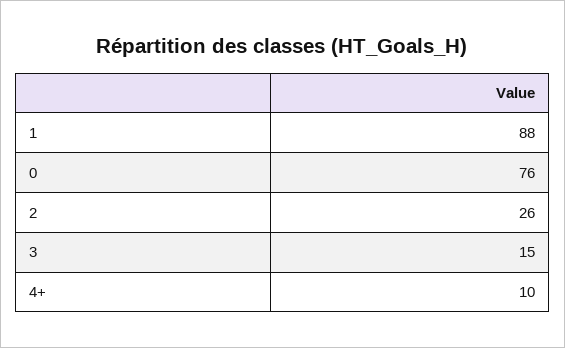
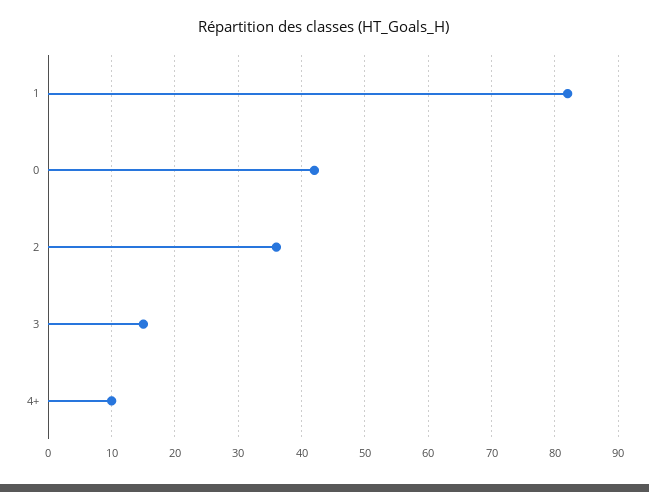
1: 88 -> 82
0: 76 -> 42
2: 26 -> 36

